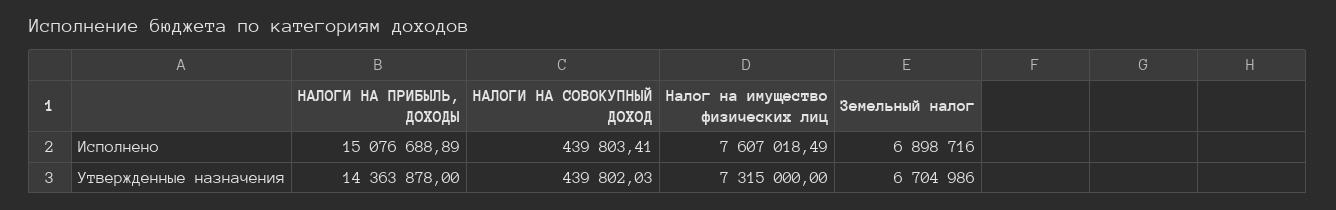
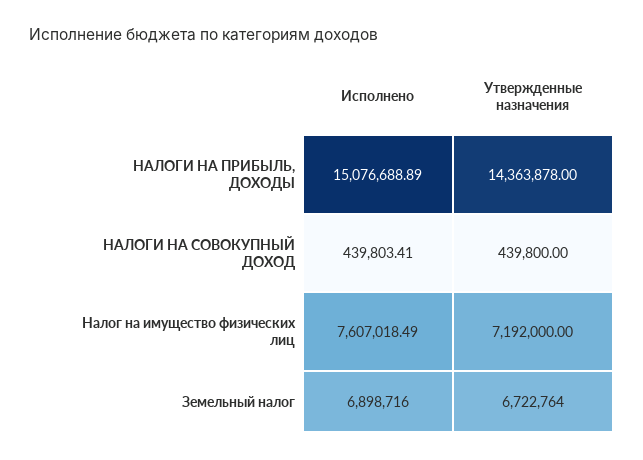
НАЛОГИ НА СОВОКУПНЫЙ ДОХОД, Утвержденные назначения: 439802.03 -> 439800
Налог на имущество физических лиц, Утвержденные назначения: 7315000 -> 7192000
Земельный налог, Утвержденные назначения: 6704986 -> 6722764

